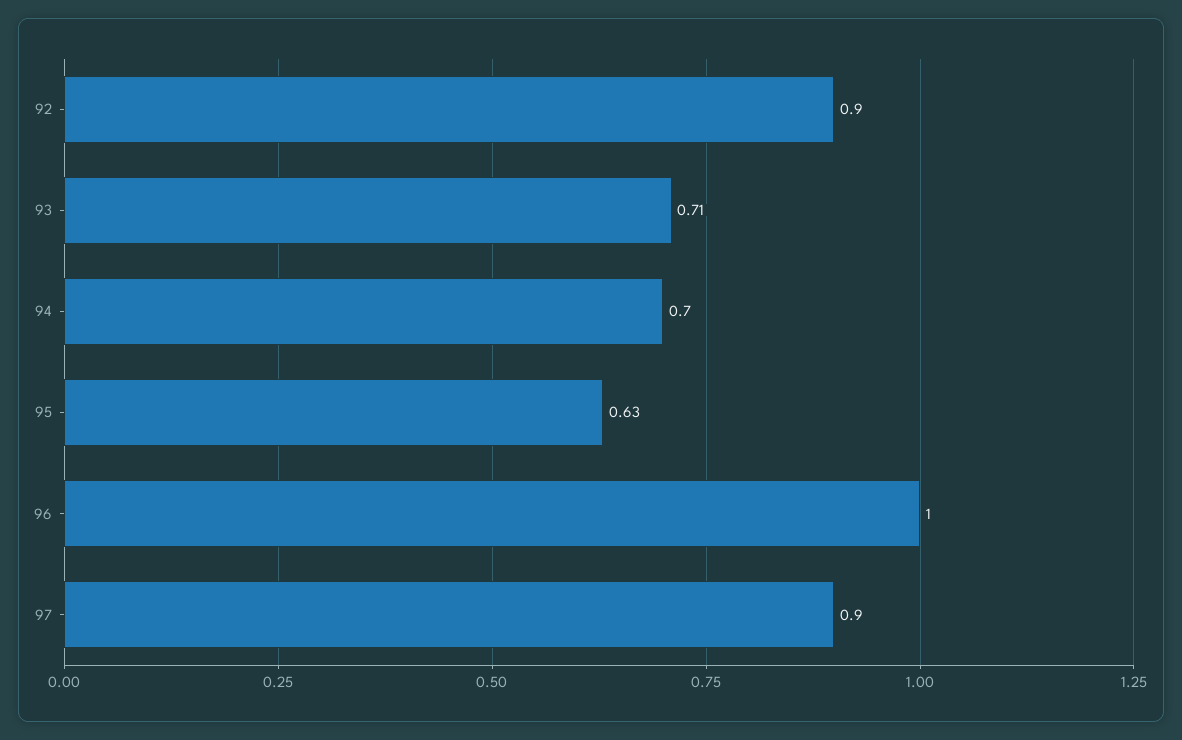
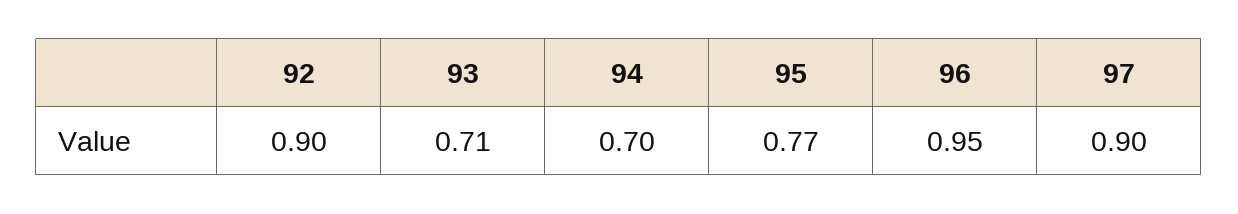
95: 0.63 -> 0.77
96: 1 -> 0.95

